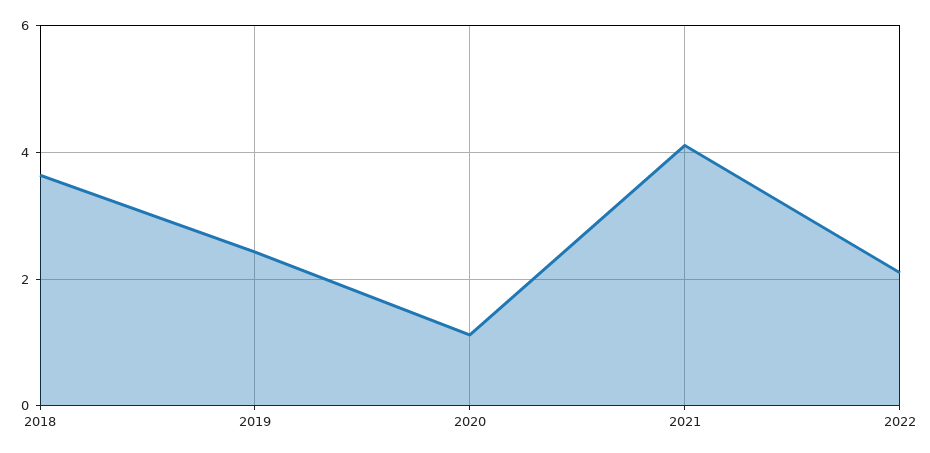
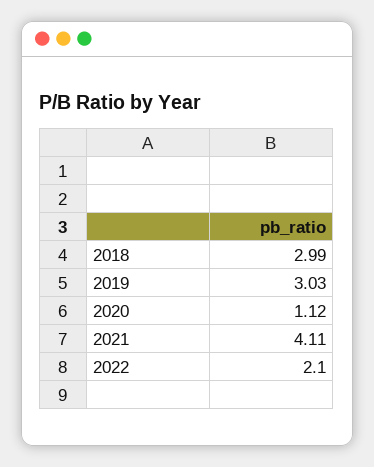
2018: 3.6 -> 2.99
2019: 2.4 -> 3.03

